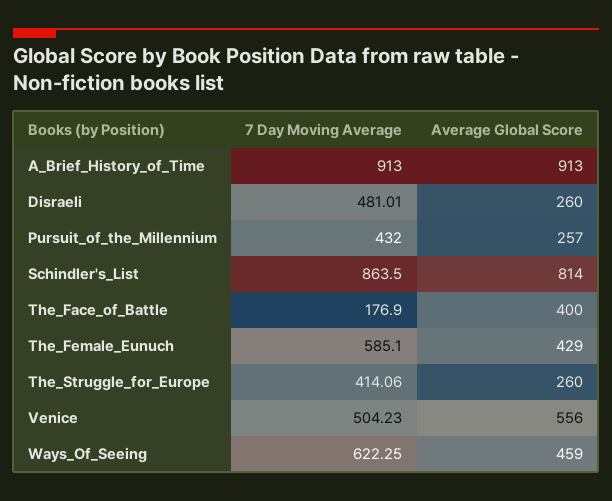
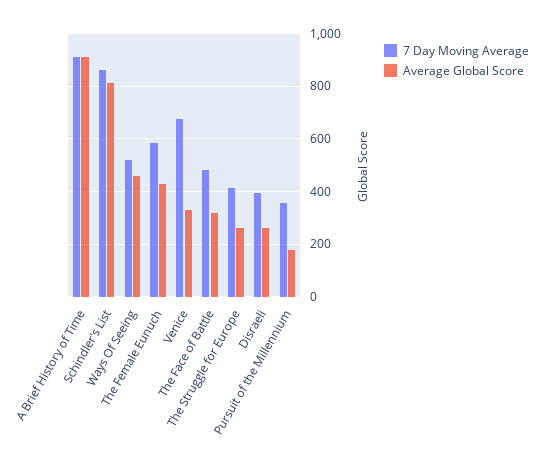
7 Day Moving Average, Disraeli: 481.01 -> 400
7 Day Moving Average, Pursuit_of_the_Millennium: 432 -> 350
Average Global Score, Pursuit_of_the_Millennium: 257 -> 175
7 Day Moving Average, The_Face_of_Battle: 176.9 -> 475
Average Global Score, The_Face_of_Battle: 400 -> 325
7 Day Moving Average, Venice: 504.23 -> 675
Average Global Score, Venice: 556 -> 325
7 Day Moving Average, Ways_Of_Seeing: 622.25 -> 525

